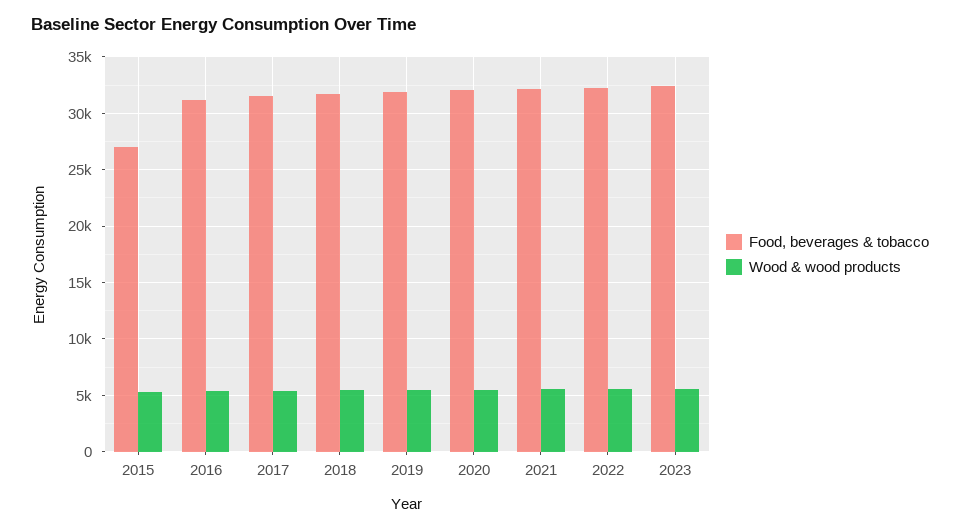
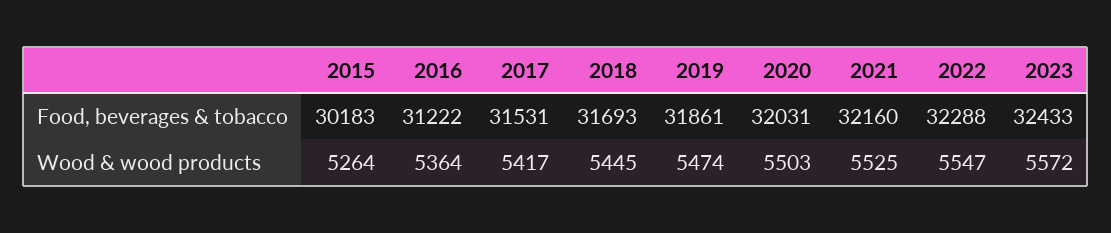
Food, beverages & tobacco, 2015: 27000 -> 30183

